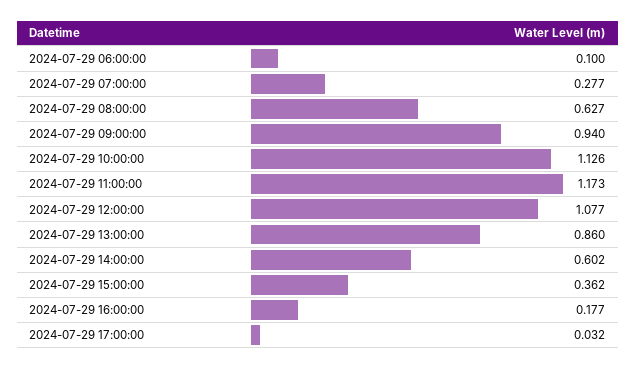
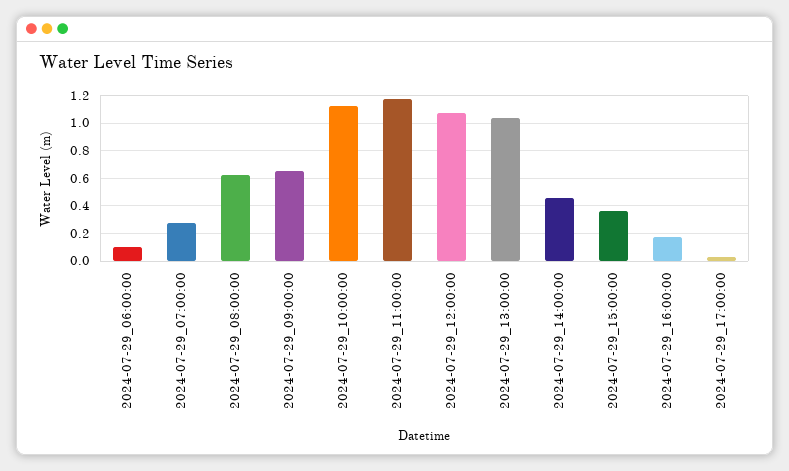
2024-07-29 09:00:00: 0.94 -> 0.65
2024-07-29 13:00:00: 0.86 -> 1.05
2024-07-29 14:00:00: 0.602 -> 0.45

